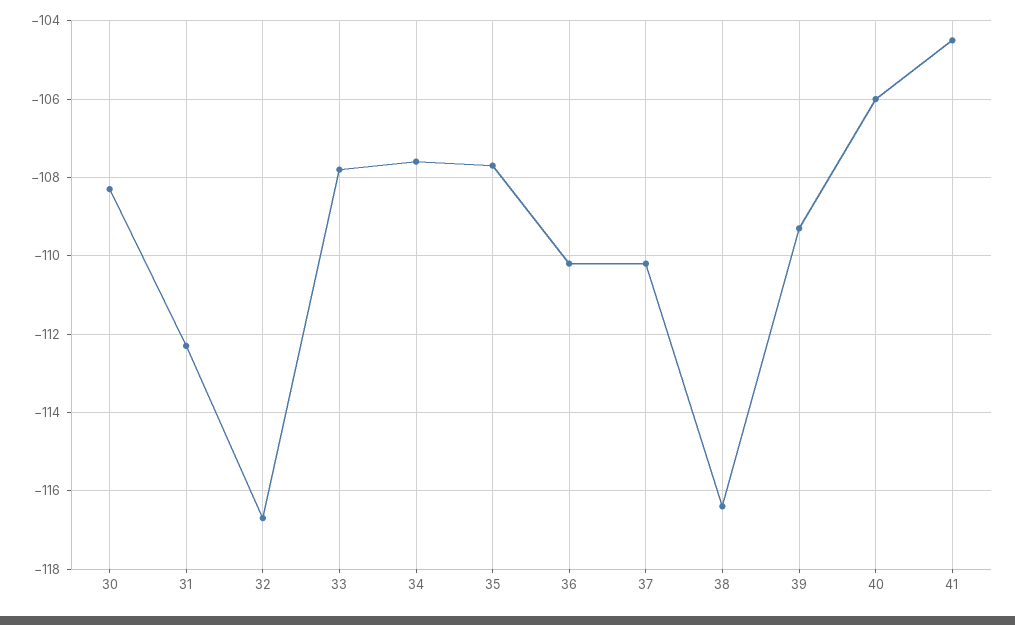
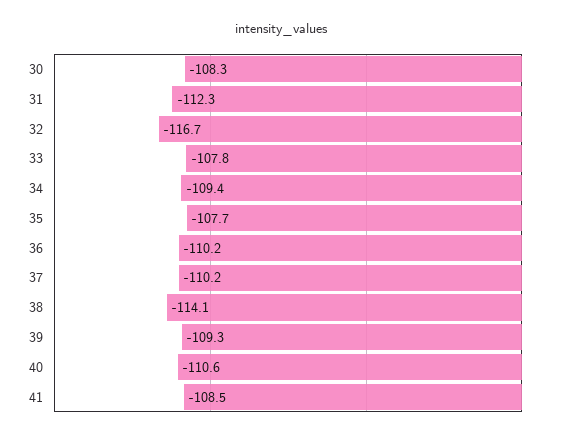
34: -107.5 -> -109.4
38: -116.5 -> -114.1
40: -106 -> -110.6
41: -104.5 -> -108.5

